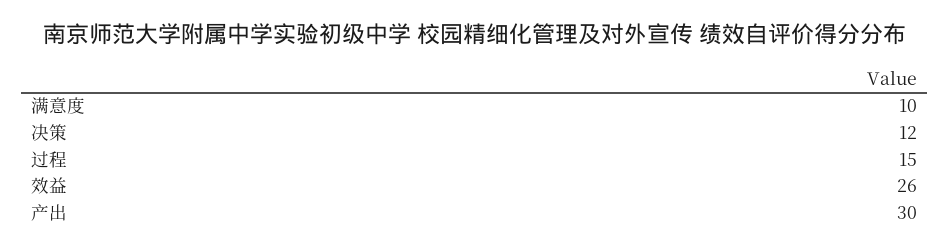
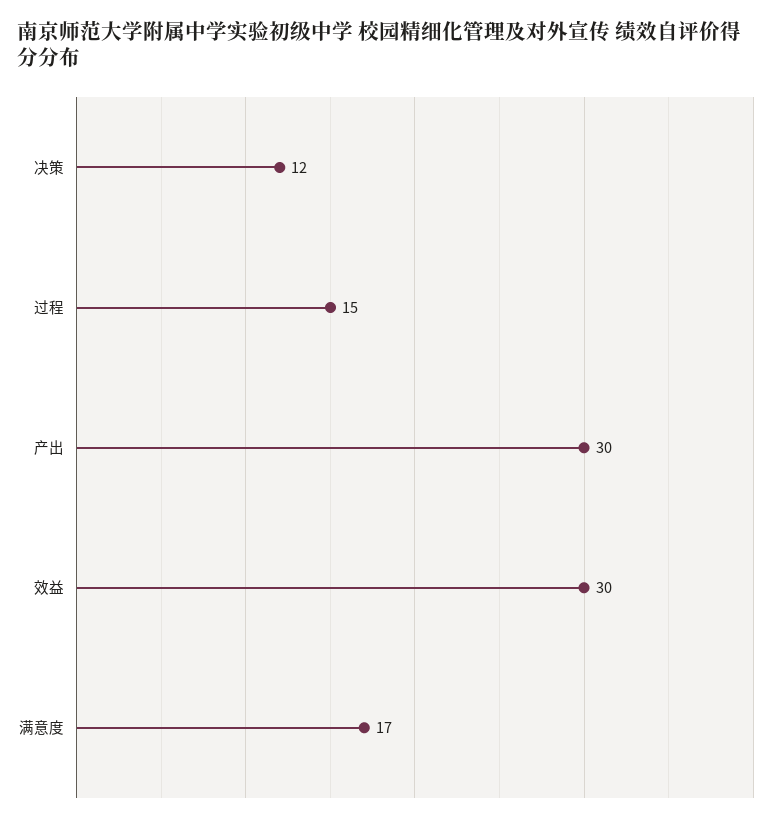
满意度: 10 -> 17
效益: 26 -> 30

